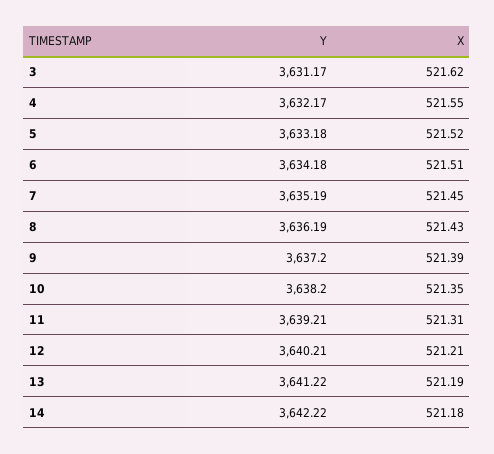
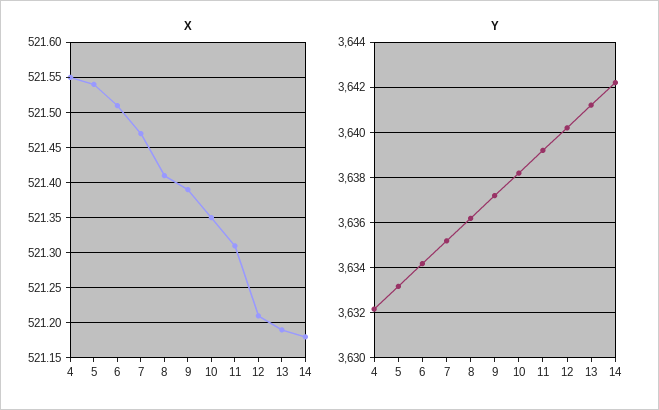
Y, 3: 3631.17 -> none
X, 3: 521.62 -> none
X, 5: 521.52 -> 521.54
X, 7: 521.45 -> 521.47
X, 8: 521.43 -> 521.41

